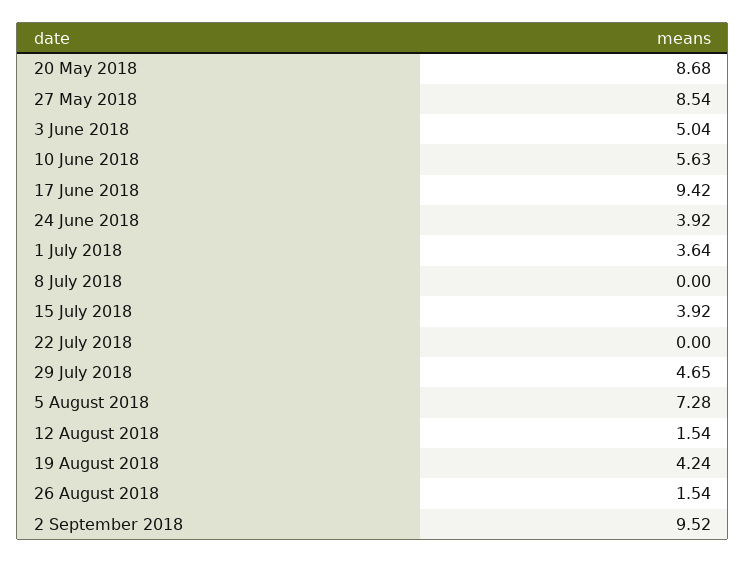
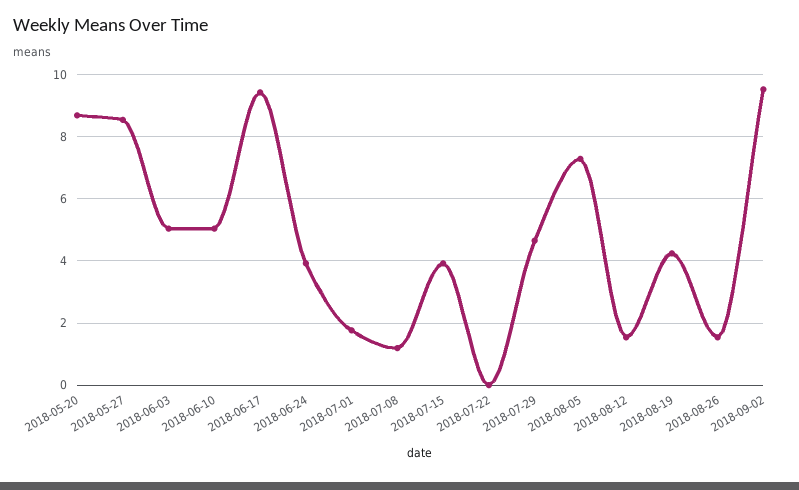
10 June 2018: 5.63 -> 5
1 July 2018: 3.64 -> 1.8
8 July 2018: 0 -> 1.2

